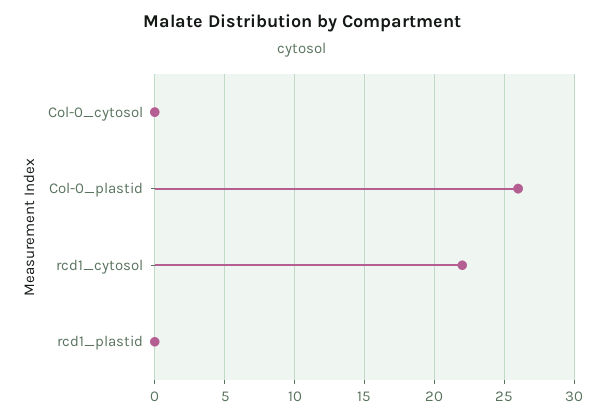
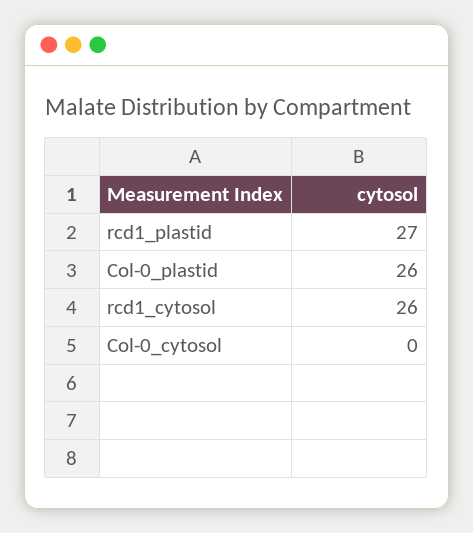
rcd1_cytosol: 22 -> 26
rcd1_plastid: 0 -> 27

